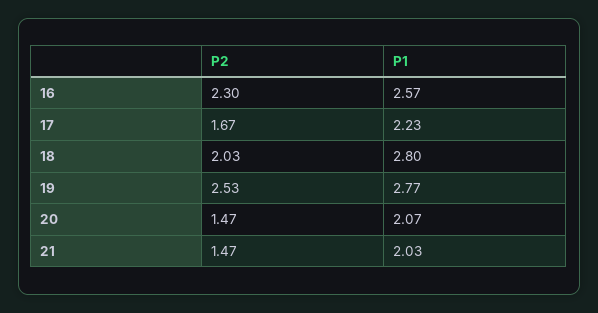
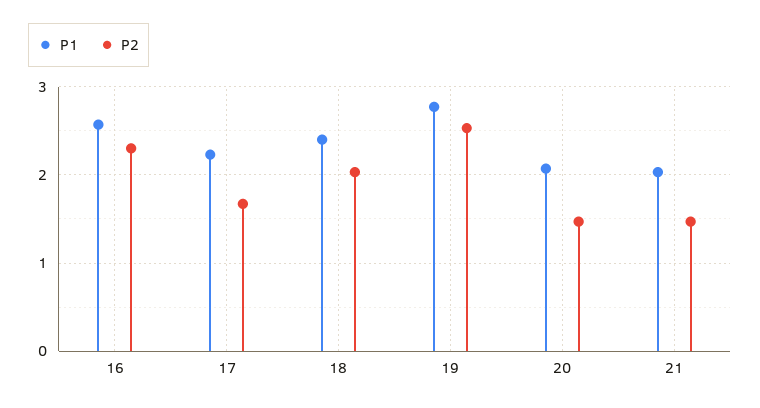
P1, 18: 2.8 -> 2.4

